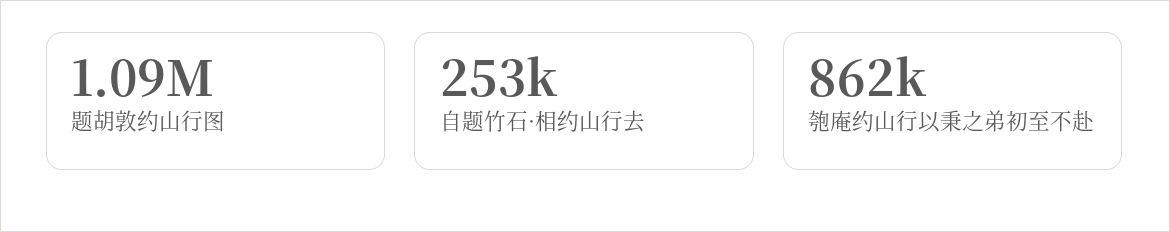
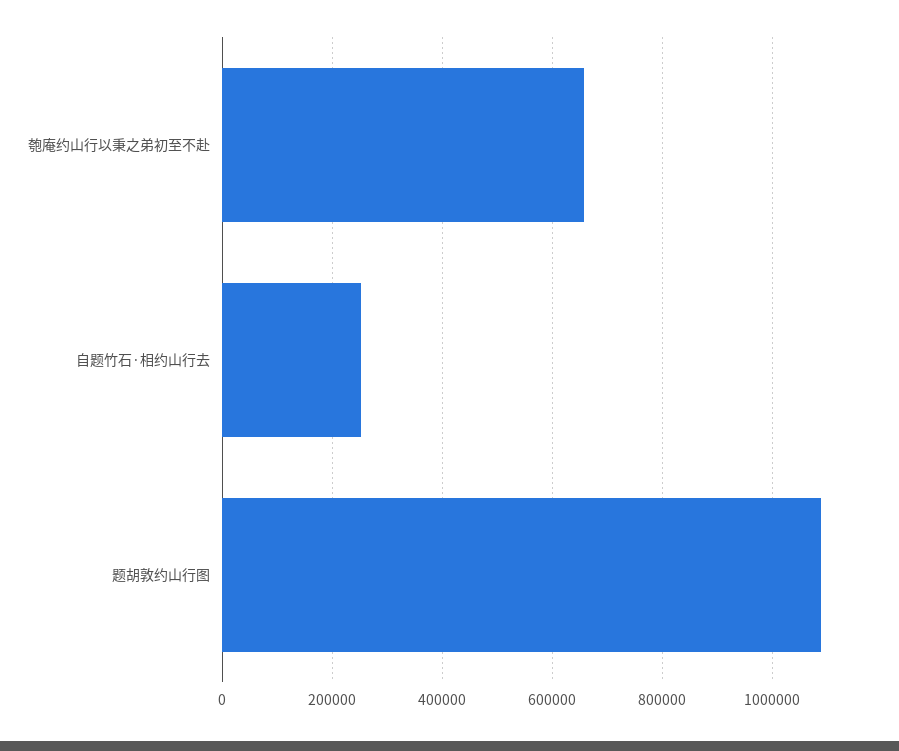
匏庵约山行以秉之弟初至不赴: 862000 -> 660000

